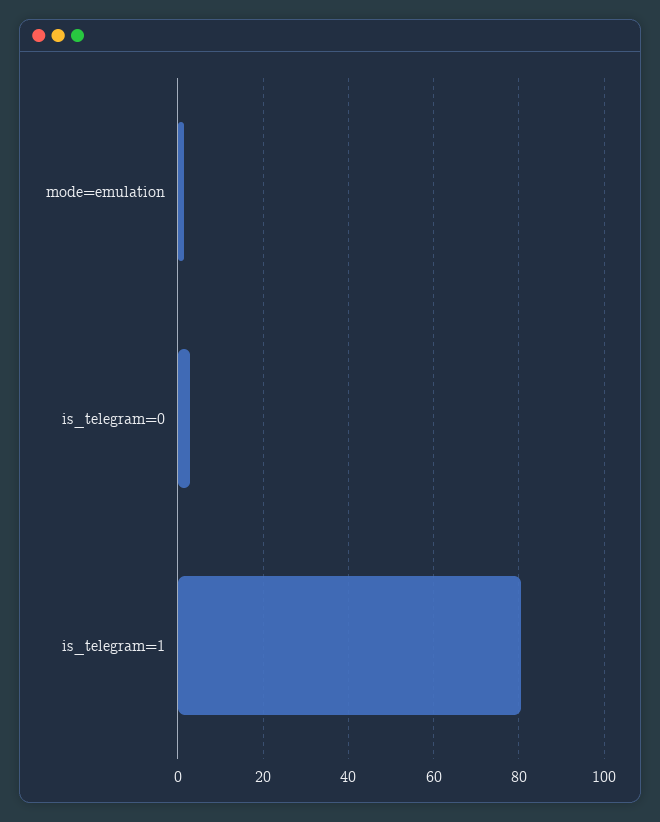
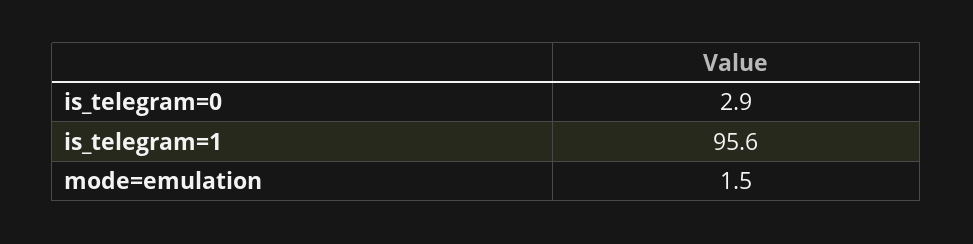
is_telegram=1: 80 -> 95.6

